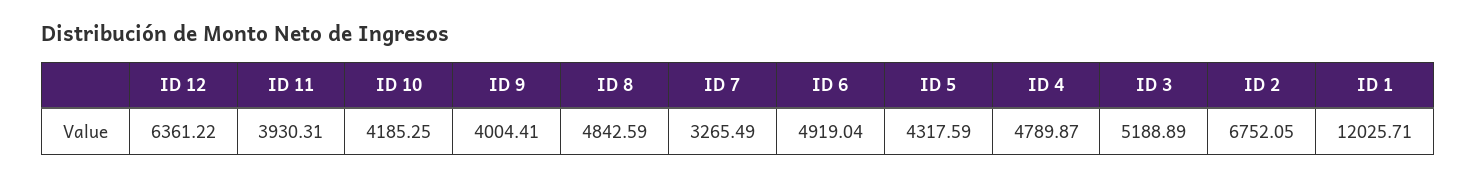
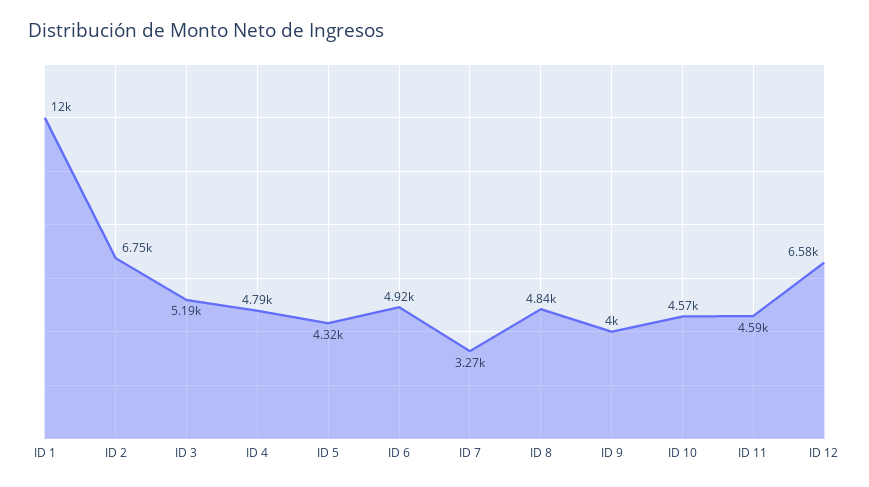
ID 12: 6361.22 -> 6580
ID 11: 3930.31 -> 4590
ID 10: 4185.25 -> 4570

